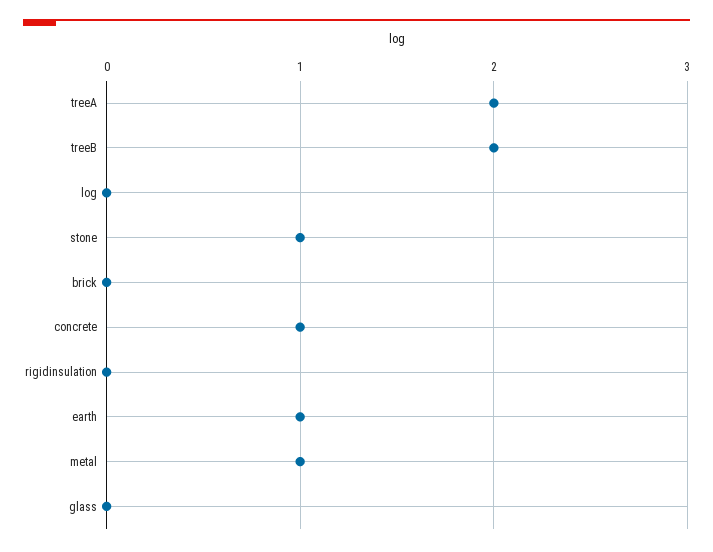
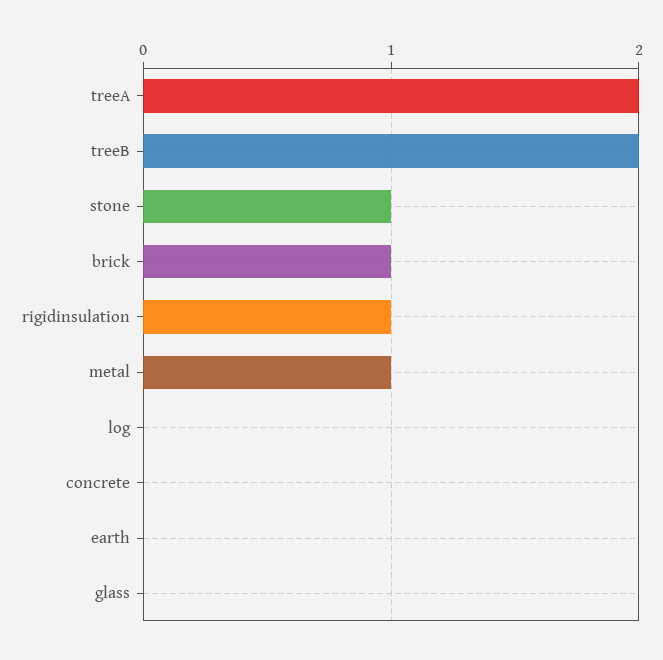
brick: 0 -> 1
concrete: 1 -> 0
rigidinsulation: 0 -> 1
earth: 1 -> 0

